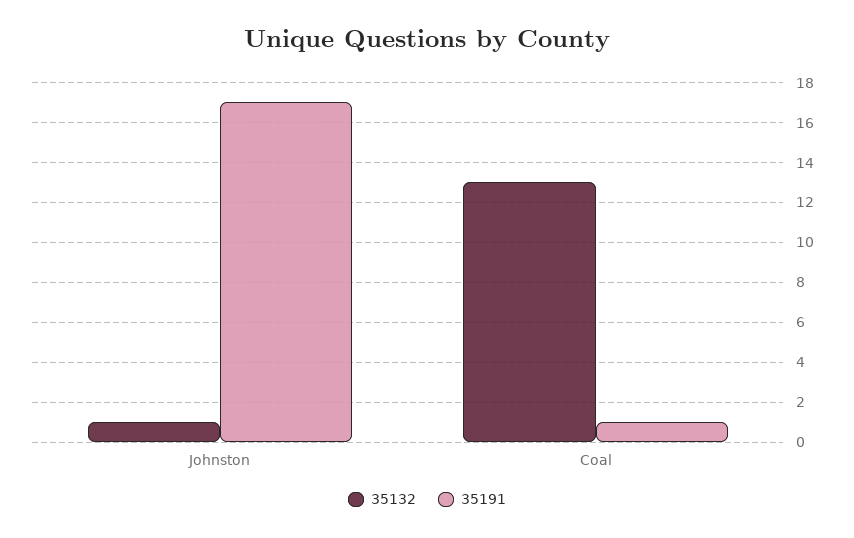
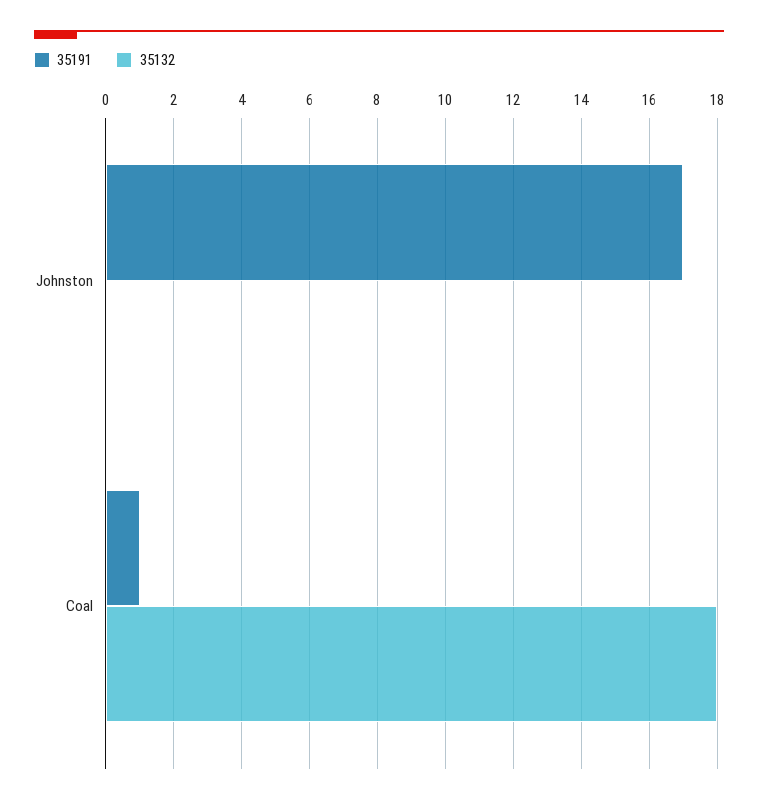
35132, Johnston: 1 -> 0
35132, Coal: 13 -> 18

